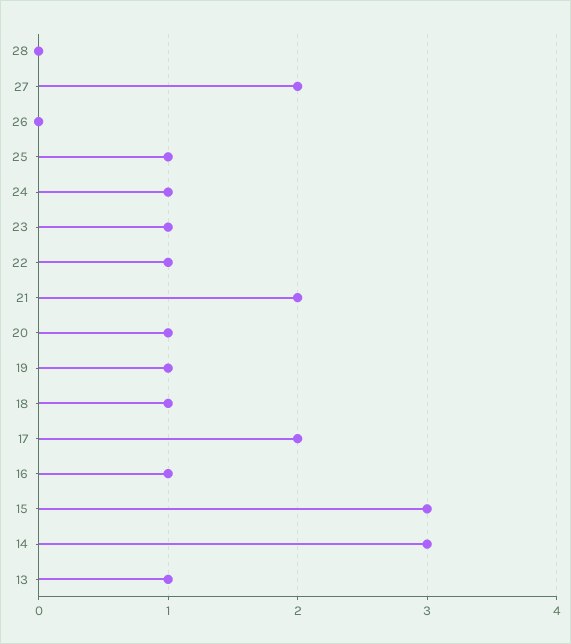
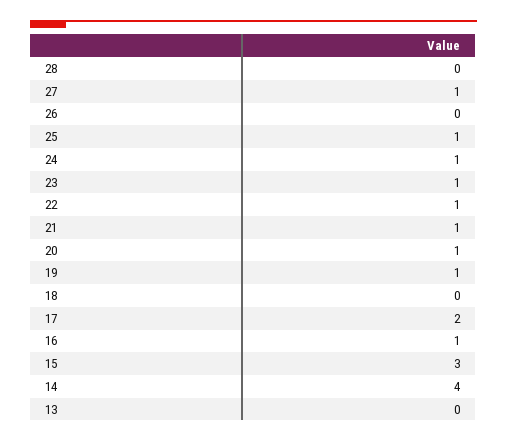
27: 2 -> 1
21: 2 -> 1
18: 1 -> 0
14: 3 -> 4
13: 1 -> 0

